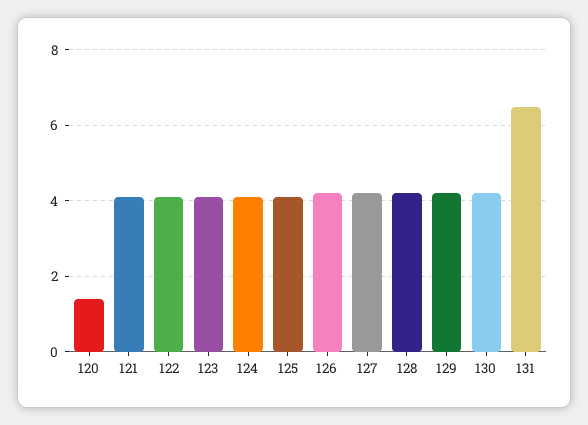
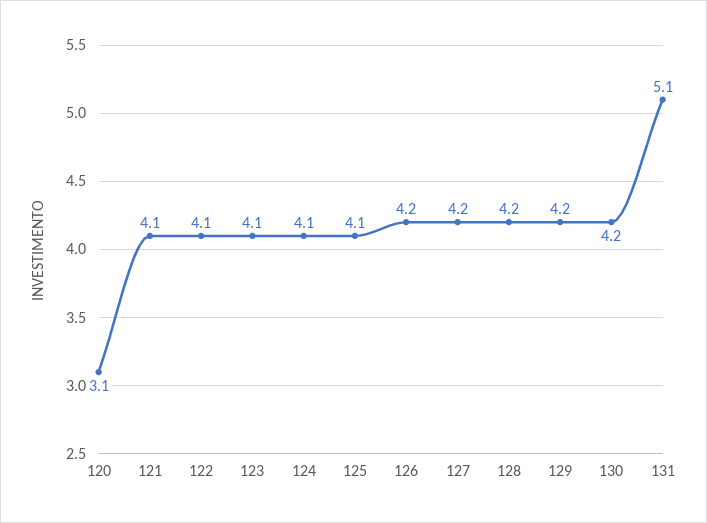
120: 1.5 -> 3.1
131: 6.5 -> 5.1

